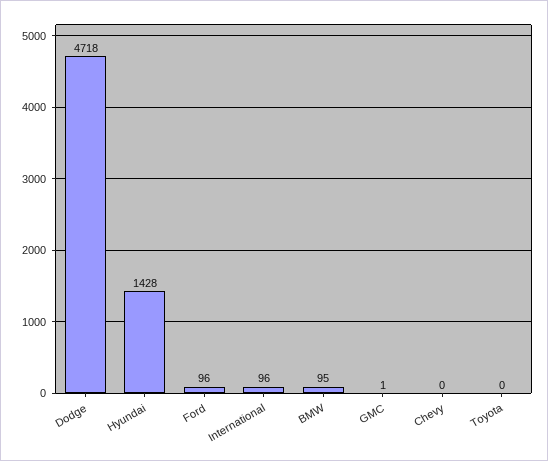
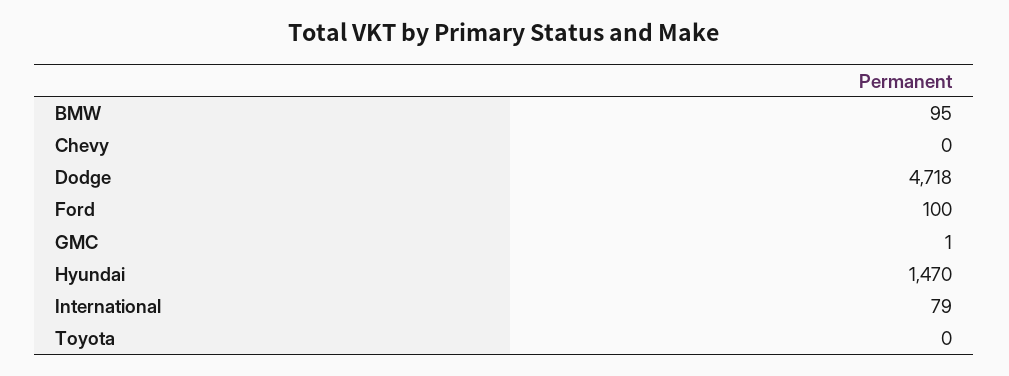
Hyundai: 1428 -> 1470
Ford: 96 -> 100
International: 96 -> 79

